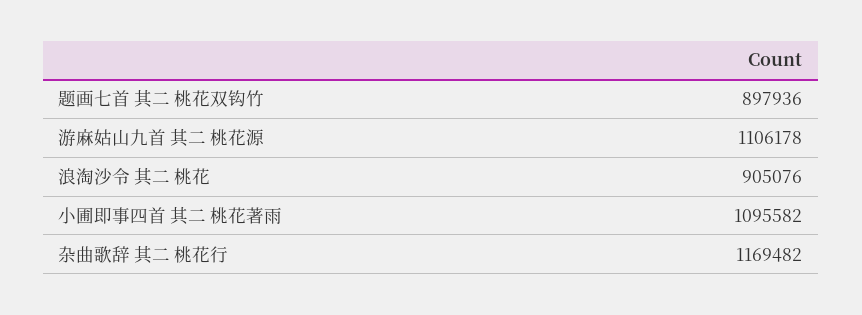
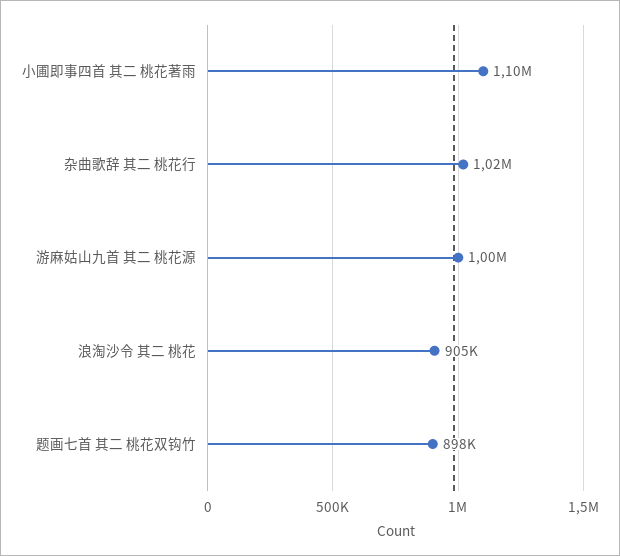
游麻姑山九首 其二 桃花源: 1106178 -> 1000000
杂曲歌辞 其二 桃花行: 1169482 -> 1020000

